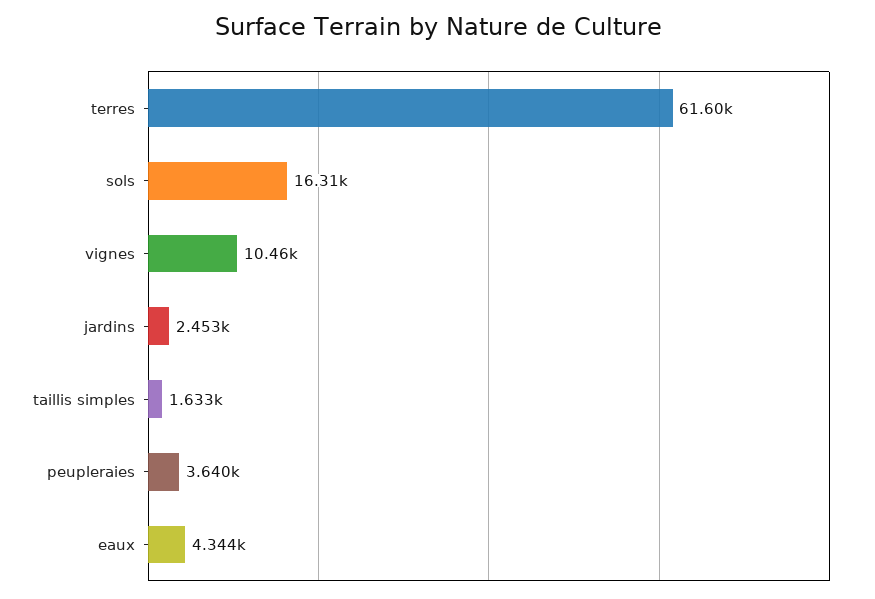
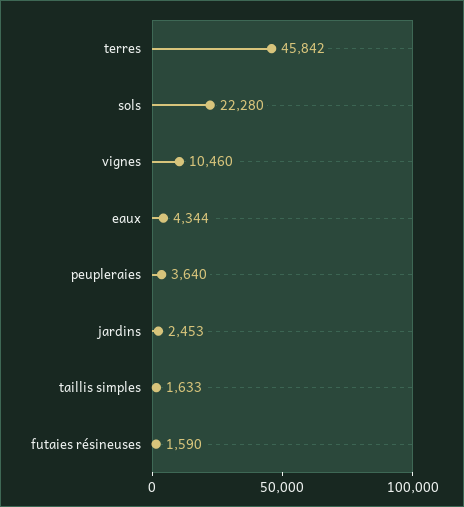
terres: 61600 -> 45842
sols: 16310 -> 22280
futaies résineuses: none -> 1590

